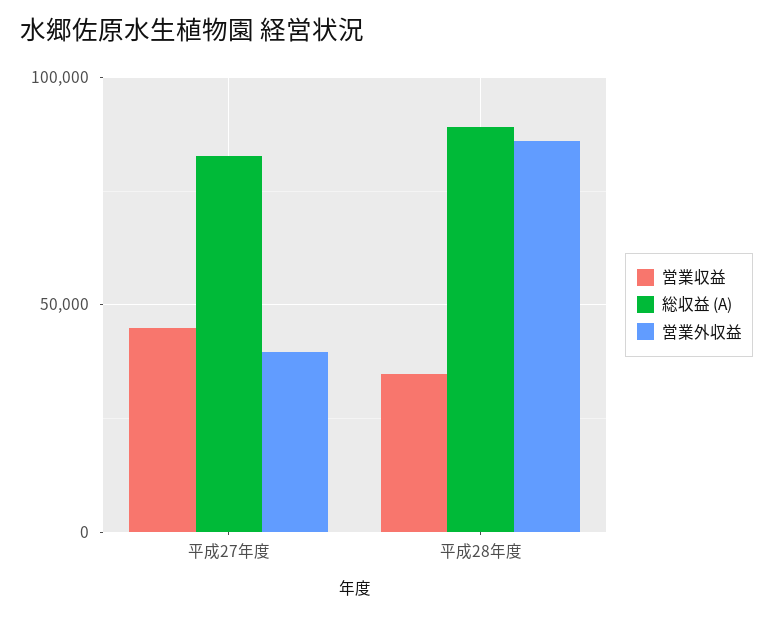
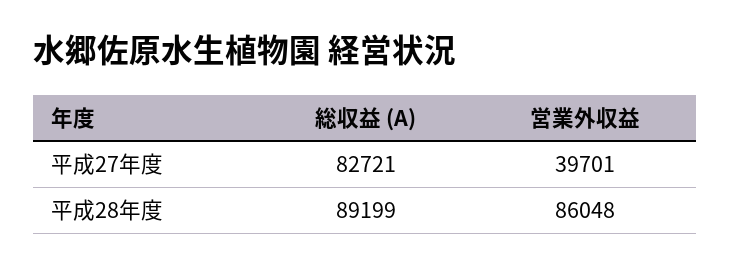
営業収益, 平成27年度: 45000 -> none
営業収益, 平成28年度: 35000 -> none

